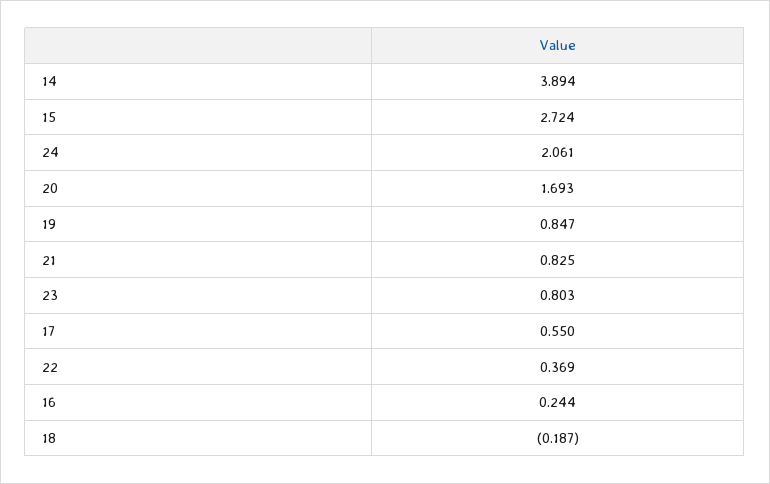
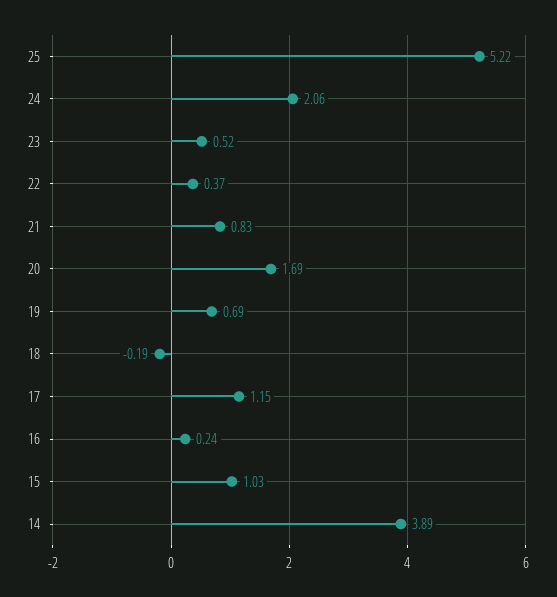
15: 2.724 -> 1.03
19: 0.847 -> 0.69
23: 0.803 -> 0.52
17: 0.55 -> 1.15
25: none -> 5.22

